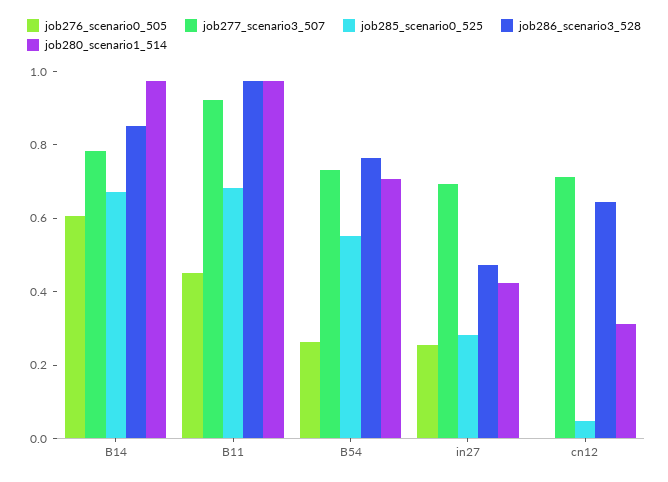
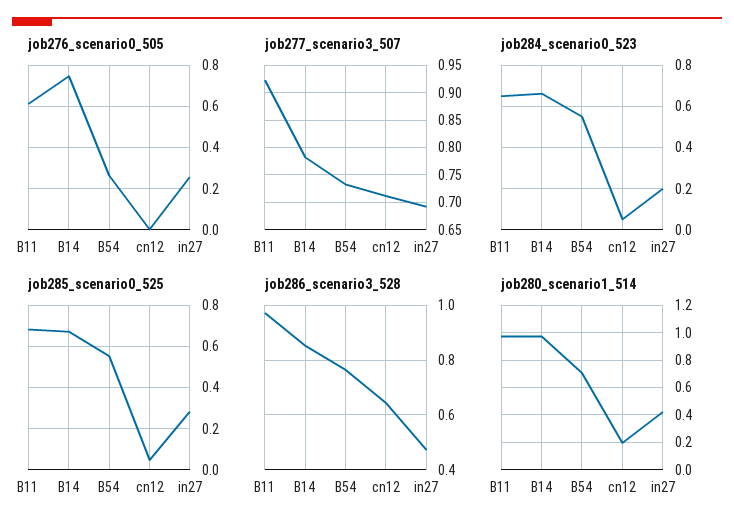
job276_scenario0_505, B14: 0.6 -> 0.75
job276_scenario0_505, B11: 0.45 -> 0.6
job280_scenario1_514, cn12: 0.3 -> 0.2
job284_scenario0_523, B11: none -> 0.65
job284_scenario0_523, B14: none -> 0.65
job284_scenario0_523, B54: none -> 0.55
job284_scenario0_523, cn12: none -> 0.05
job284_scenario0_523, in27: none -> 0.2

